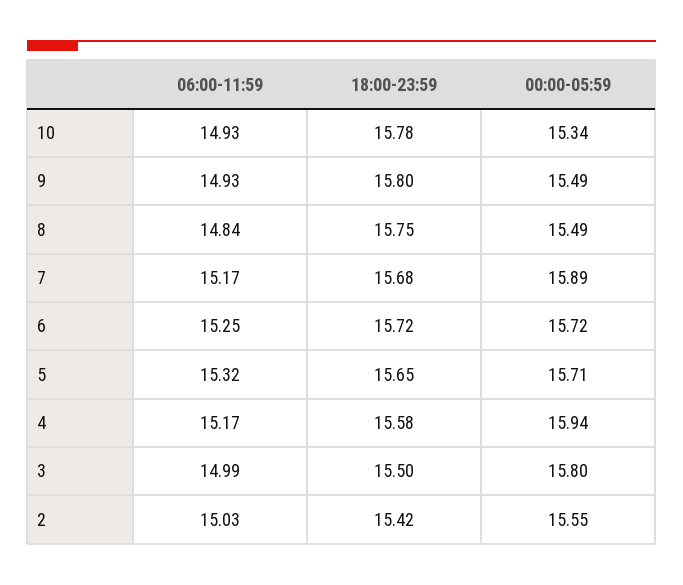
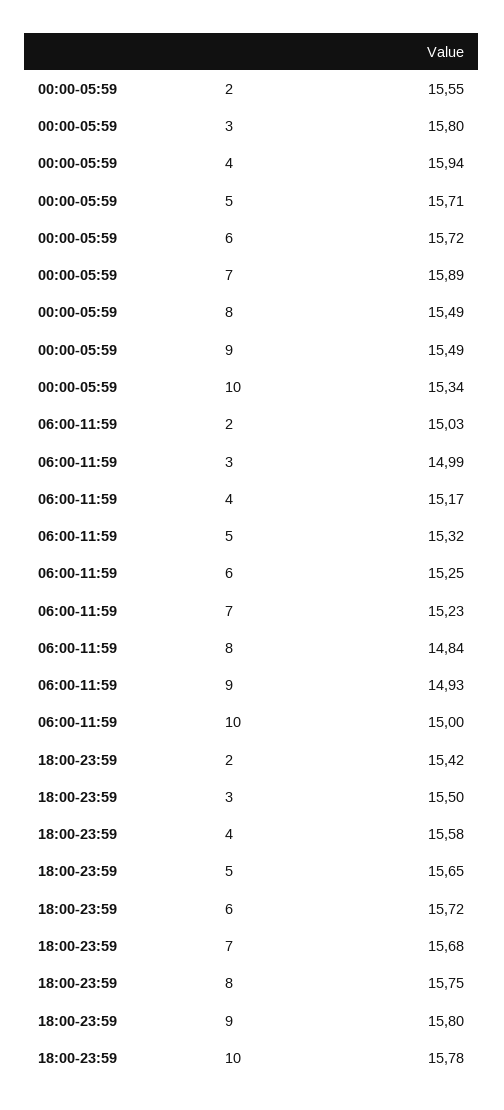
06:00-11:59, 10: 14.93 -> 15
06:00-11:59, 7: 15.17 -> 15.23

